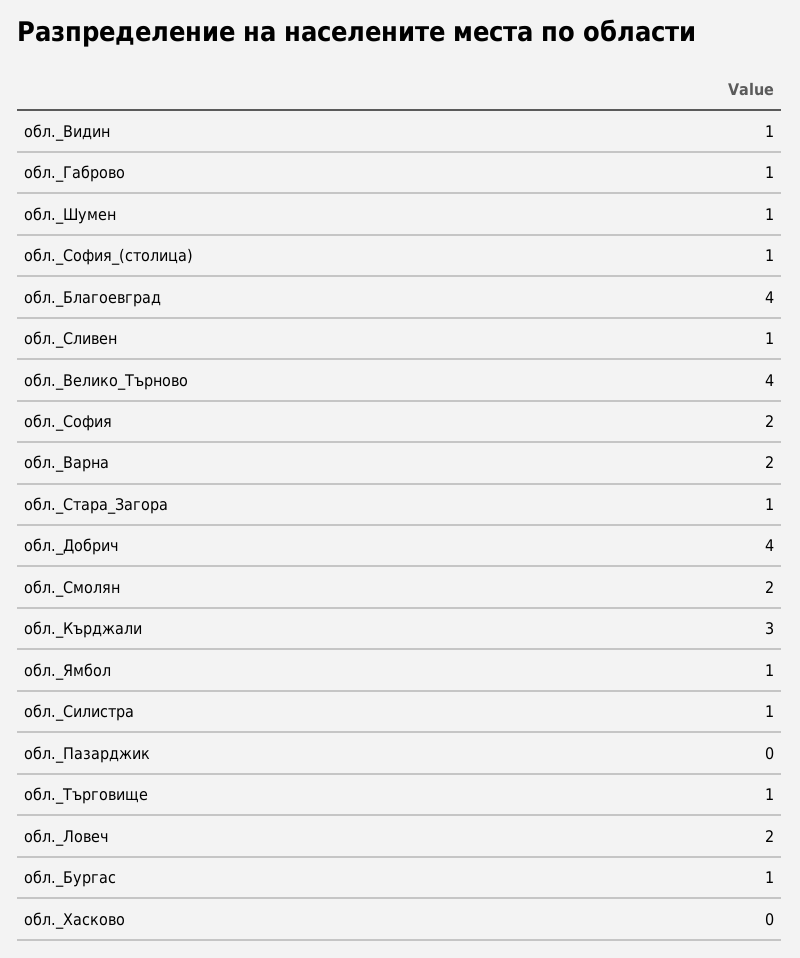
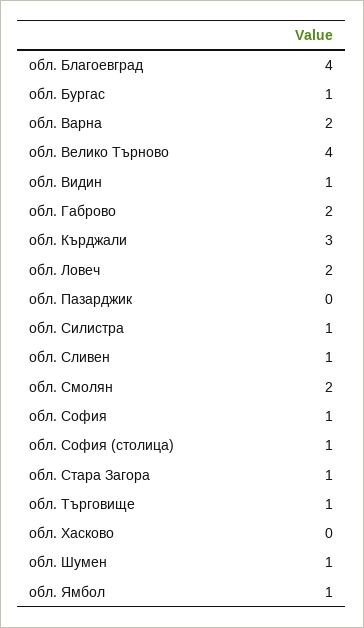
обл._Габрово: 1 -> 2
обл._София: 2 -> 1
обл._Добрич: 4 -> none

